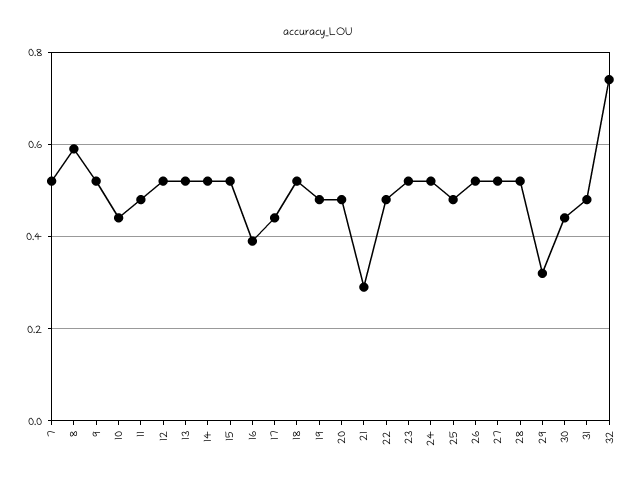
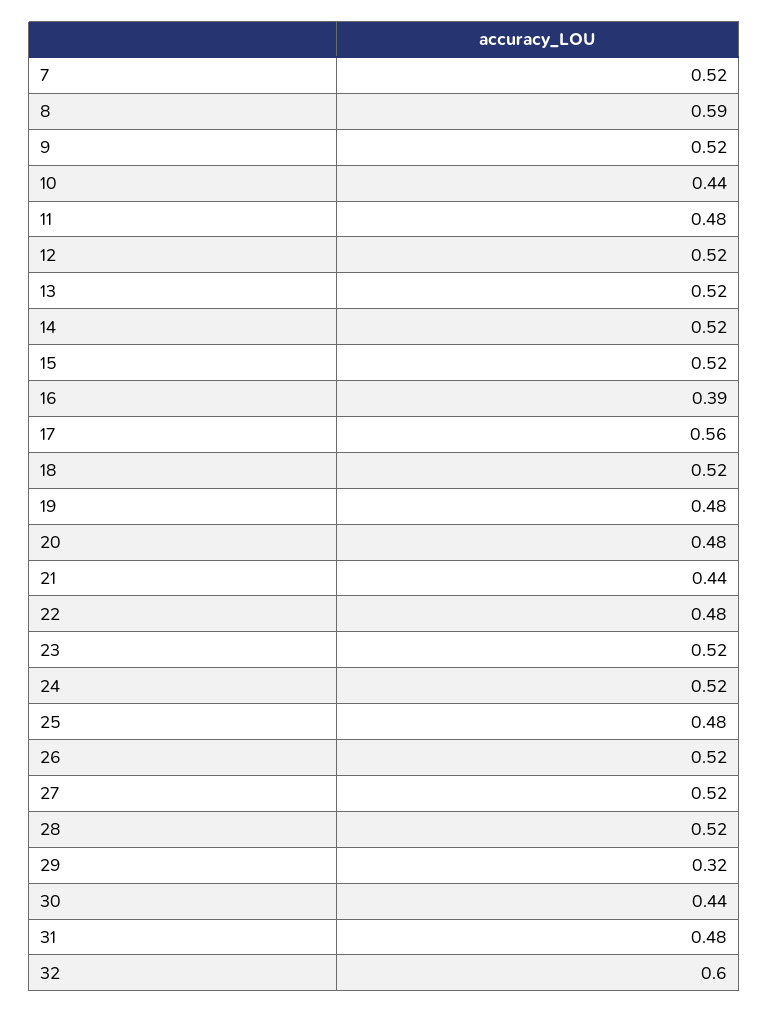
17: 0.45 -> 0.56
21: 0.3 -> 0.44
32: 0.75 -> 0.6

